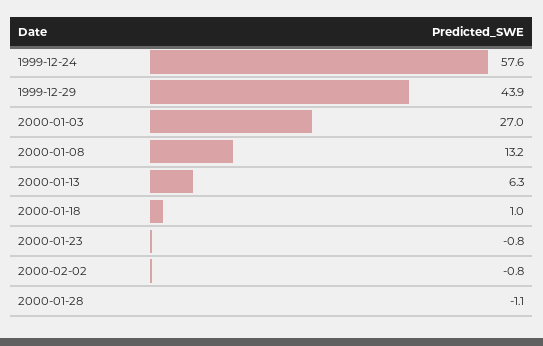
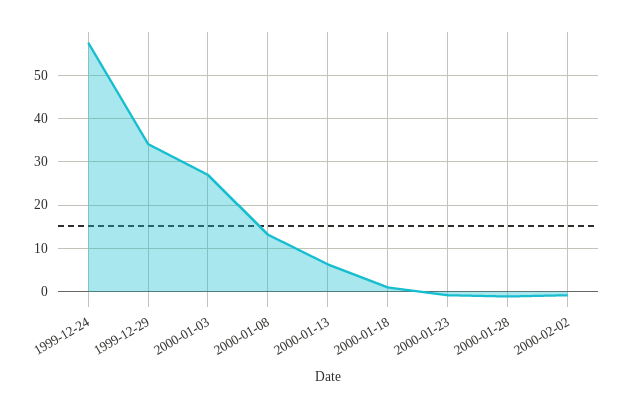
1999-12-29: 43.9 -> 34

